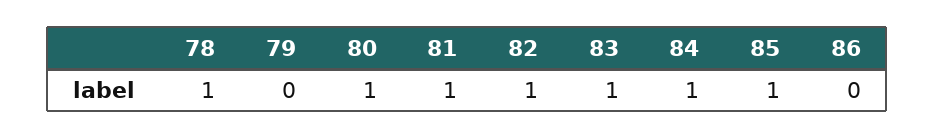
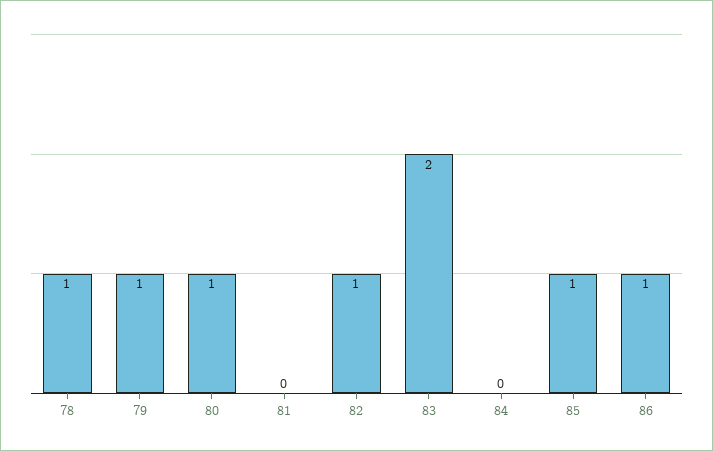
79: 0 -> 1
81: 1 -> 0
83: 1 -> 2
84: 1 -> 0
86: 0 -> 1

